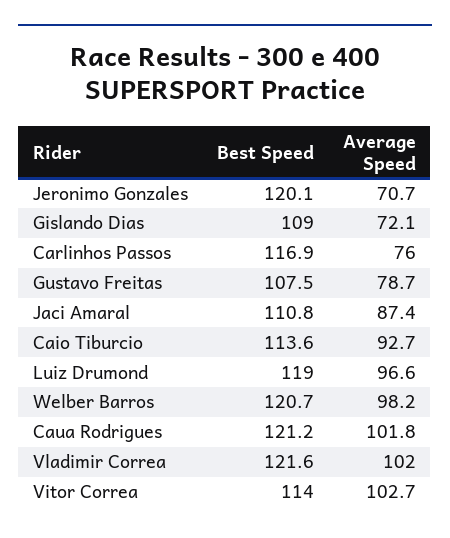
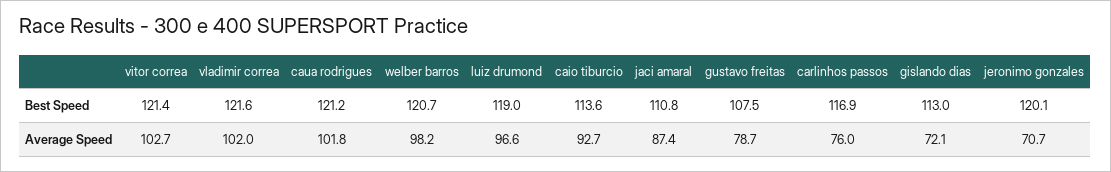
Best Speed, Gislando Dias: 109 -> 113
Best Speed, Vitor Correa: 114 -> 121.4

